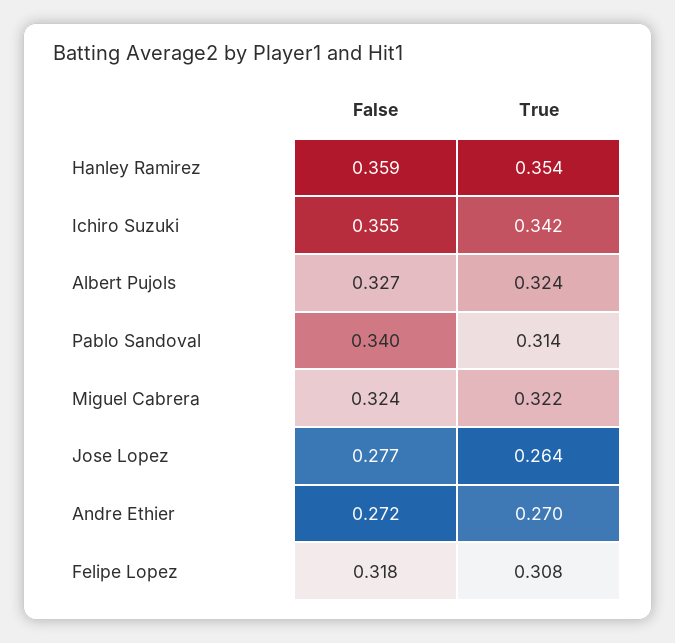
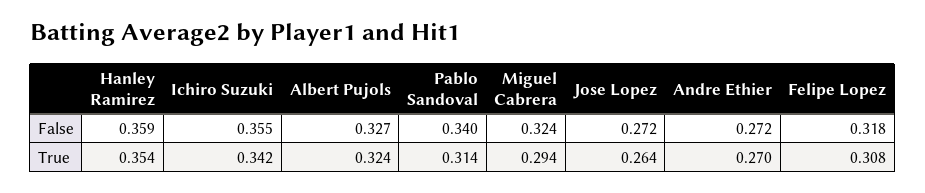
True, Miguel Cabrera: 0.322 -> 0.294
False, Jose Lopez: 0.277 -> 0.272

